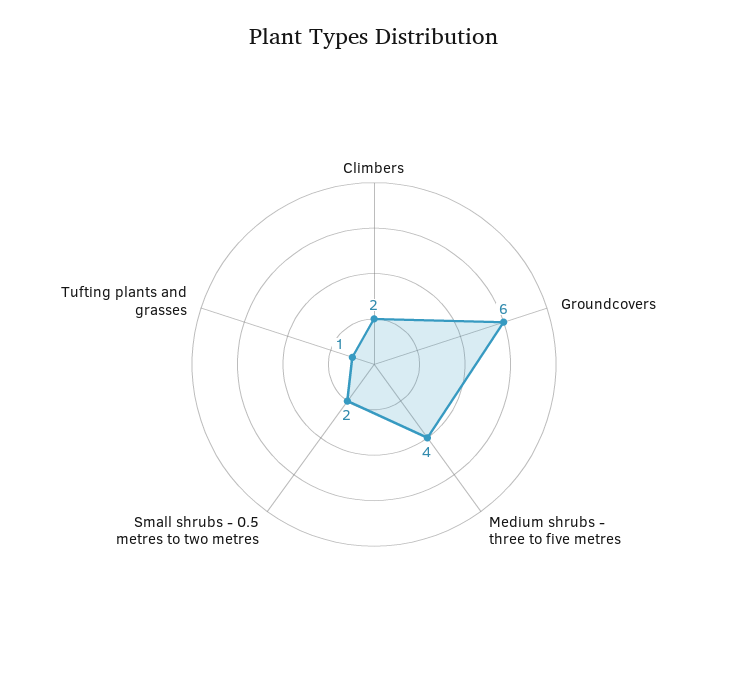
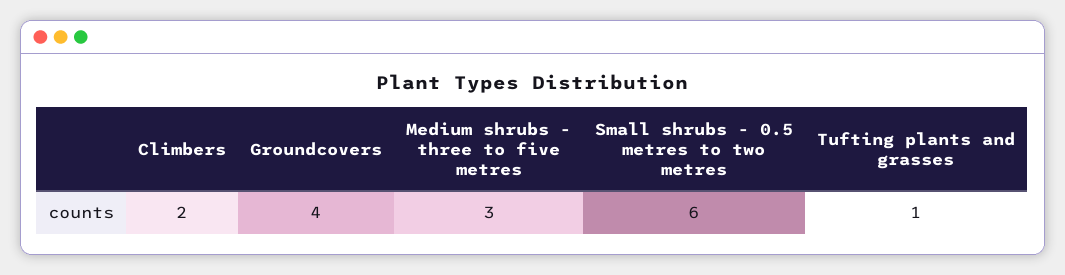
Groundcovers: 6 -> 4
Medium shrubs - three to five metres: 4 -> 3
Small shrubs - 0.5 metres to two metres: 2 -> 6

